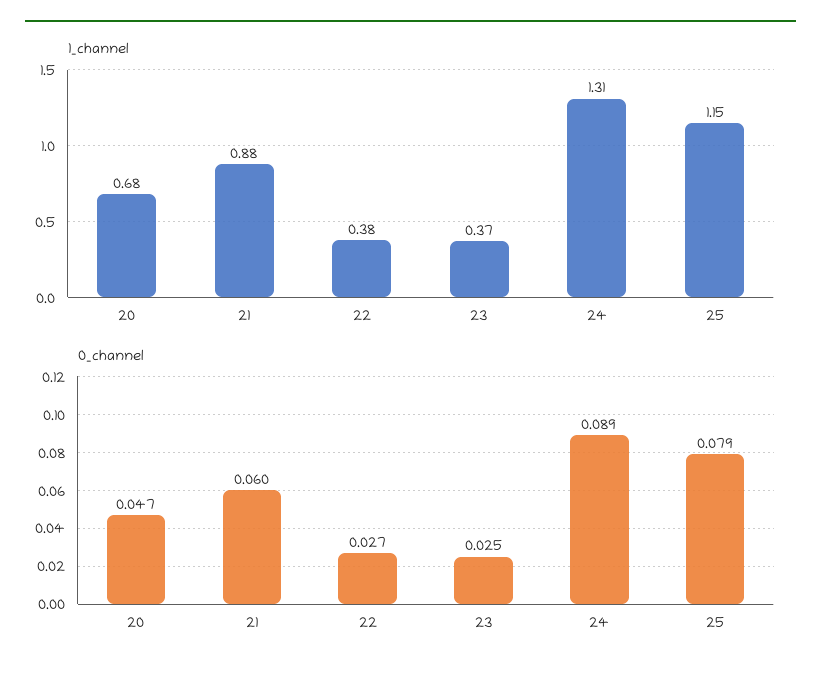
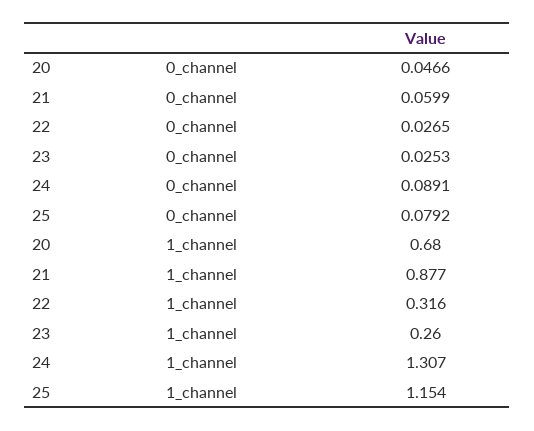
1_channel, 22: 0.38 -> 0.316
1_channel, 23: 0.37 -> 0.26

